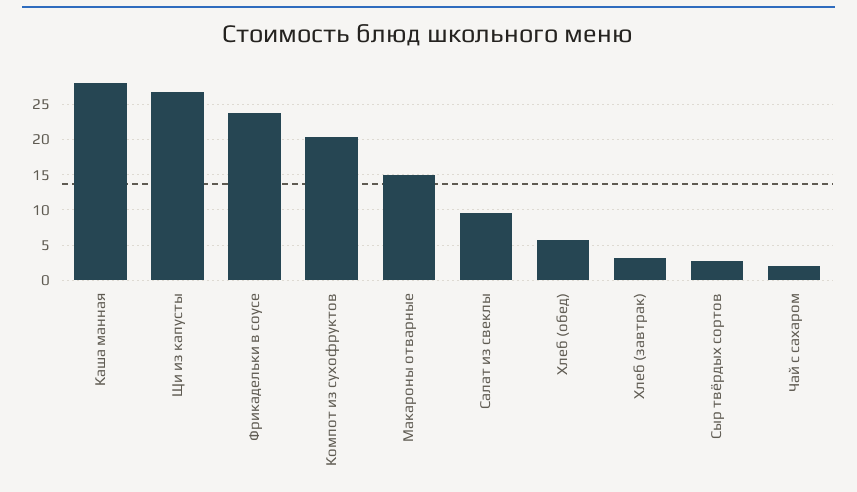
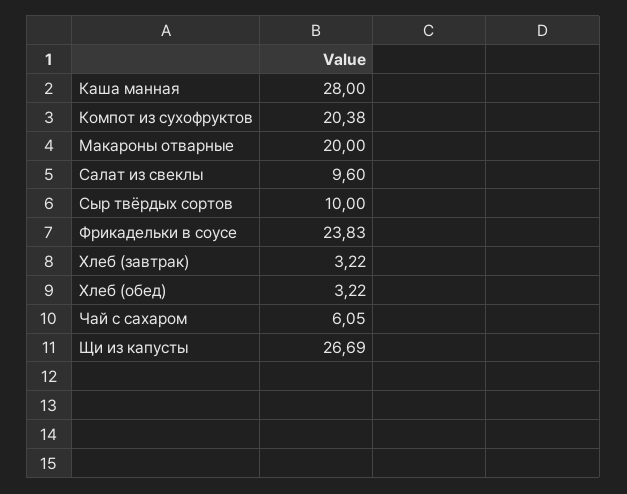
Макароны отварные: 15 -> 20
Хлеб (обед): 6 -> 3.22
Сыр твёрдых сортов: 3 -> 10
Чай с сахаром: 2 -> 6.05

